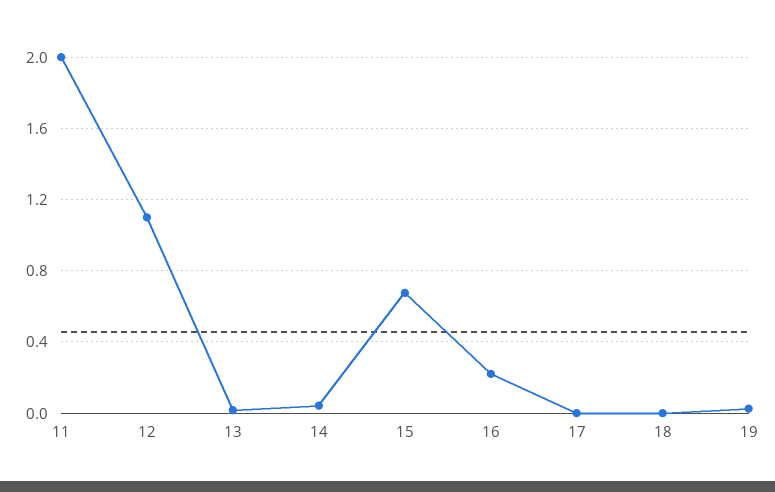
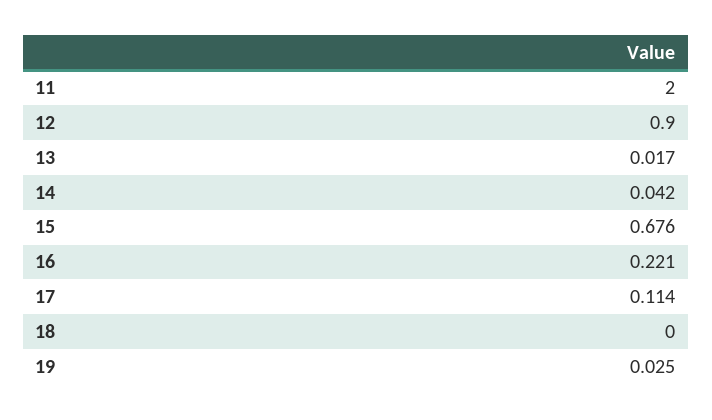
12: 1.1 -> 0.9
17: 0 -> 0.114

